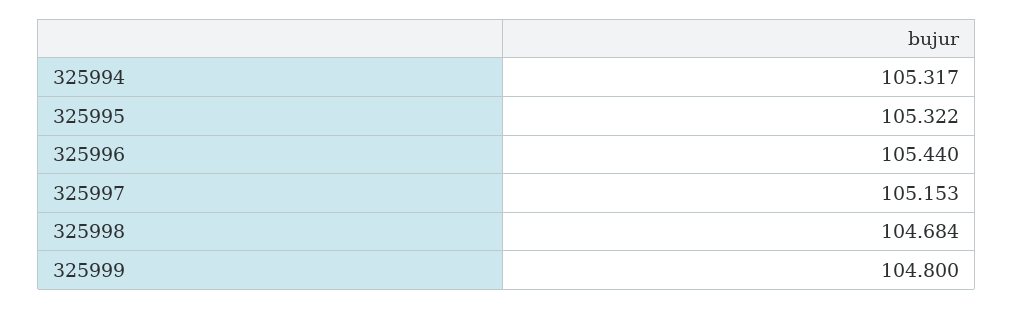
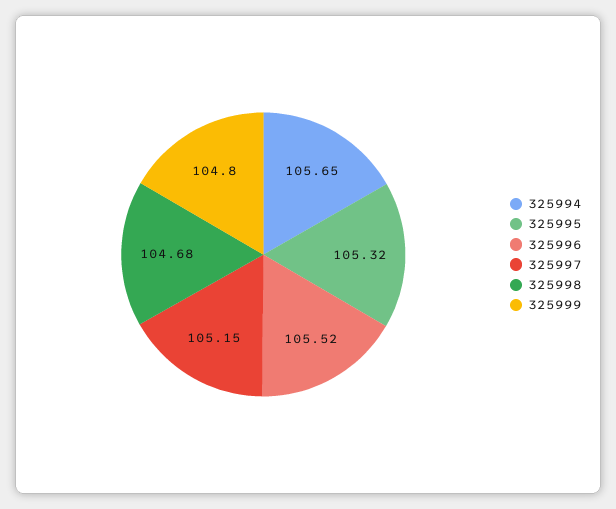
325994: 105.317 -> 105.65
325996: 105.44 -> 105.52

